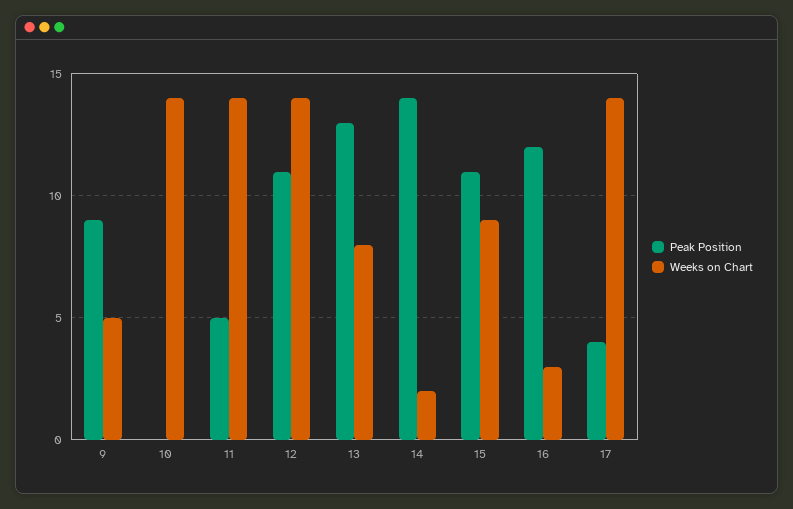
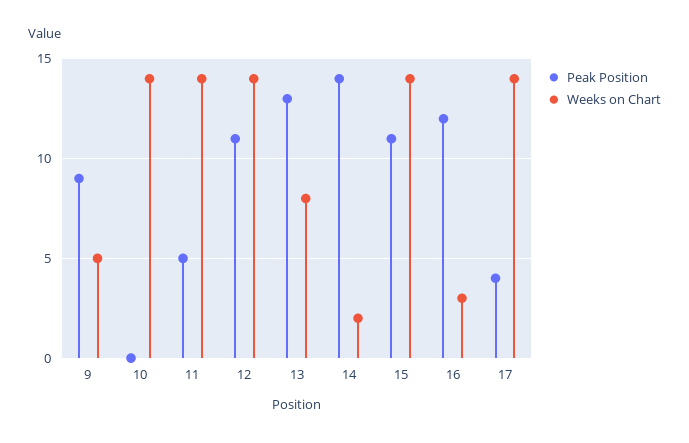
Weeks on Chart, 15: 9 -> 14

